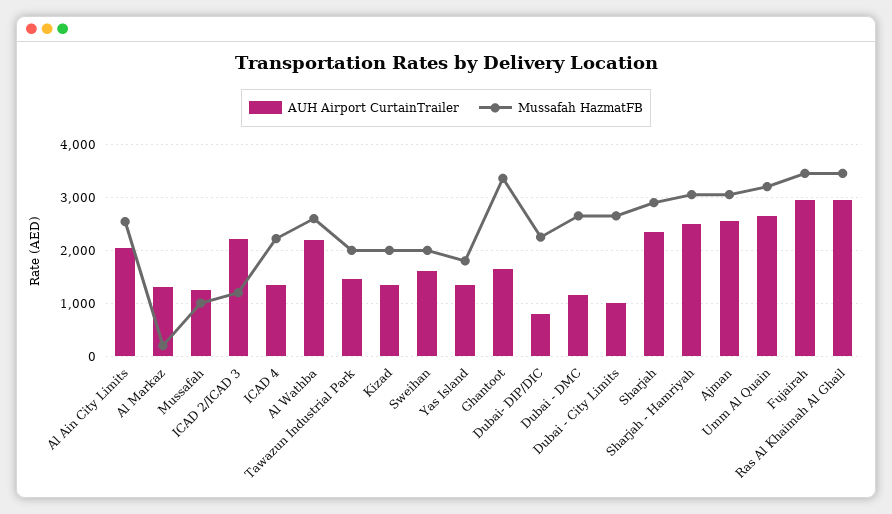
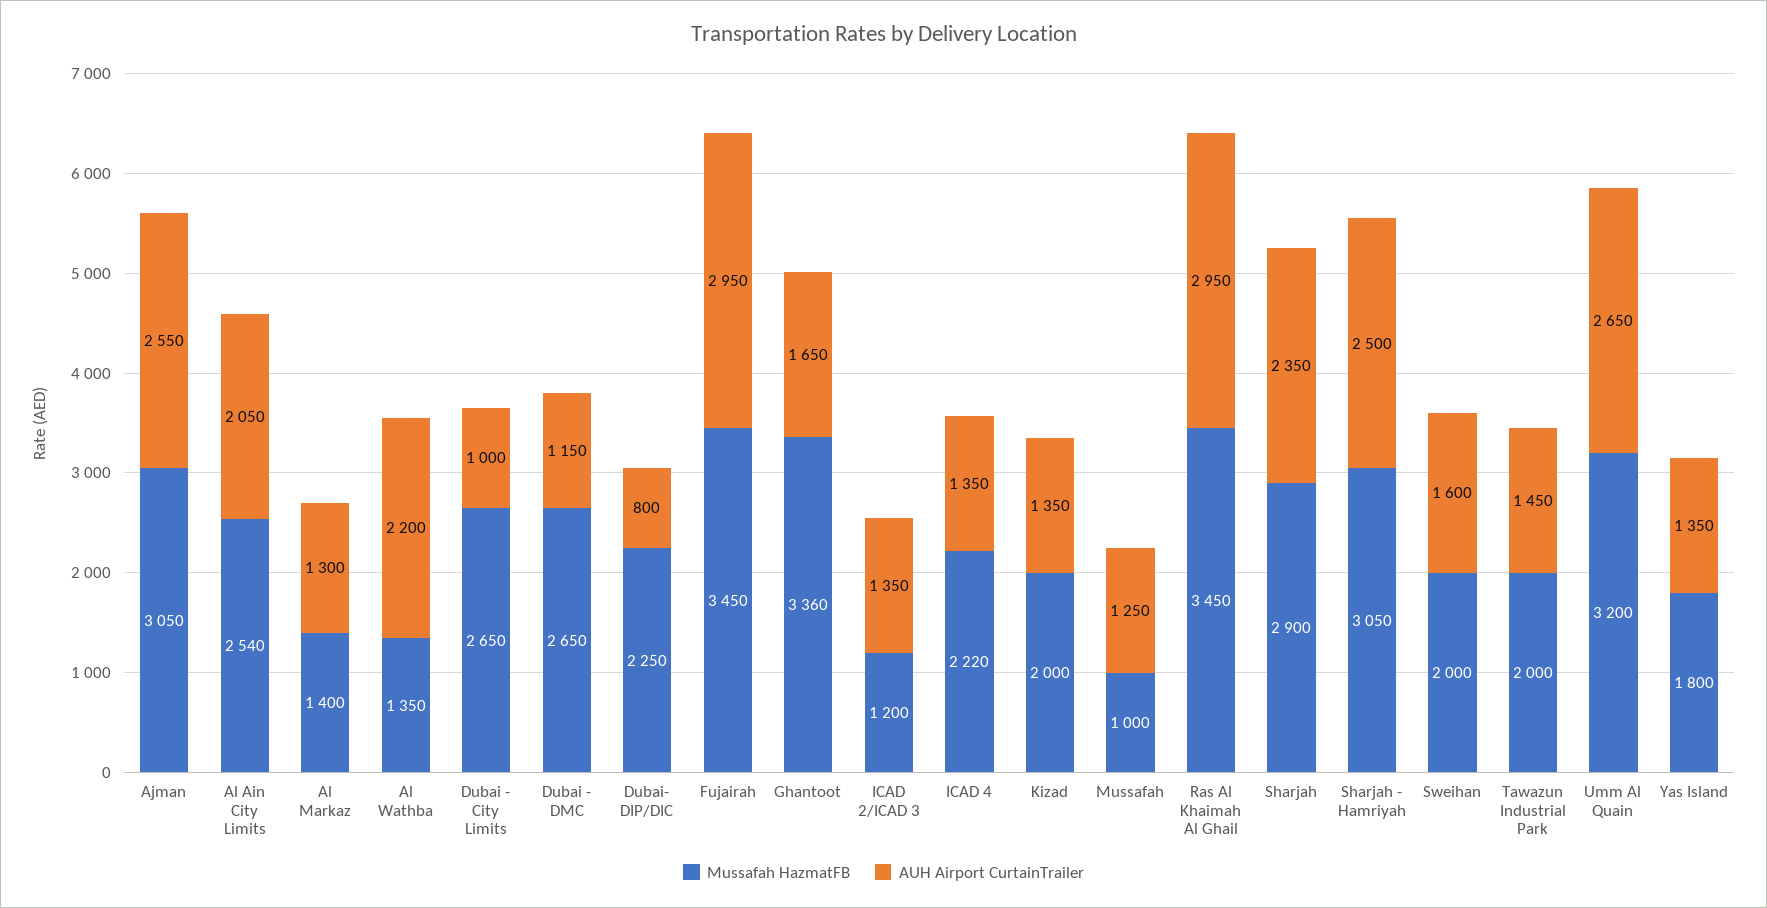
Mussafah HazmatFB, Al Markaz: 200 -> 1400
AUH Airport CurtainTrailer, ICAD 2/ICAD 3: 2200 -> 1350
Mussafah HazmatFB, Al Wathba: 2600 -> 1350

